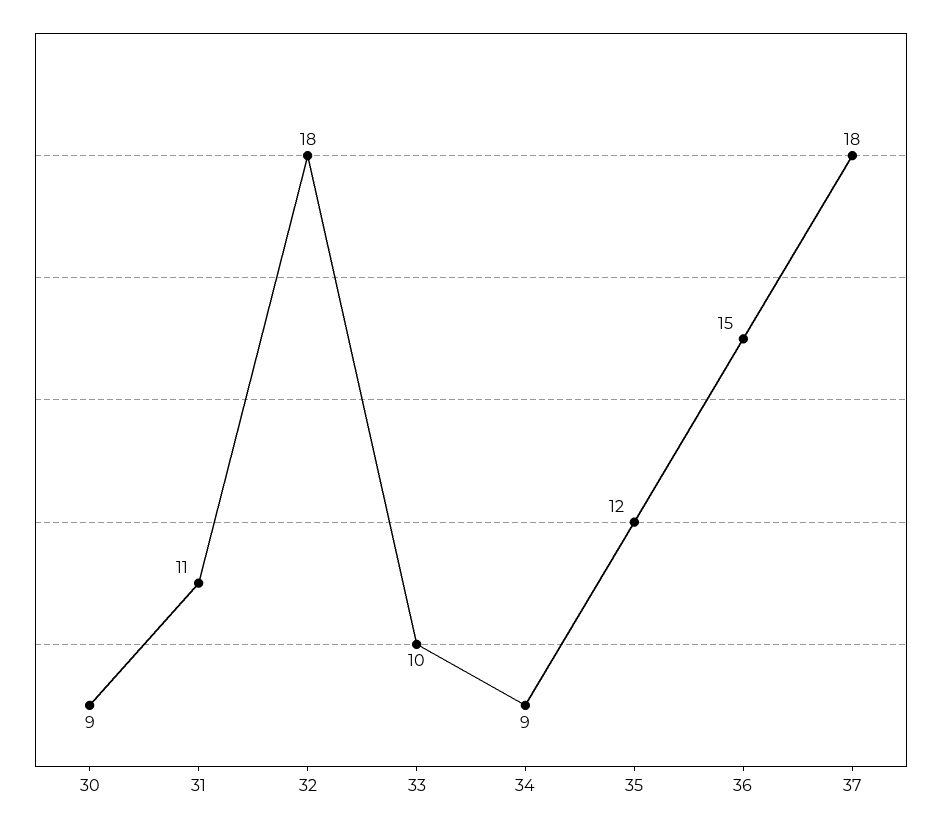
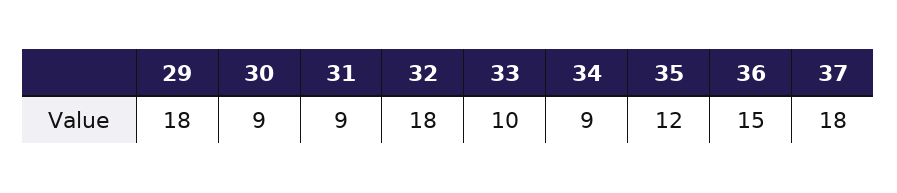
31: 11 -> 9
29: none -> 18

